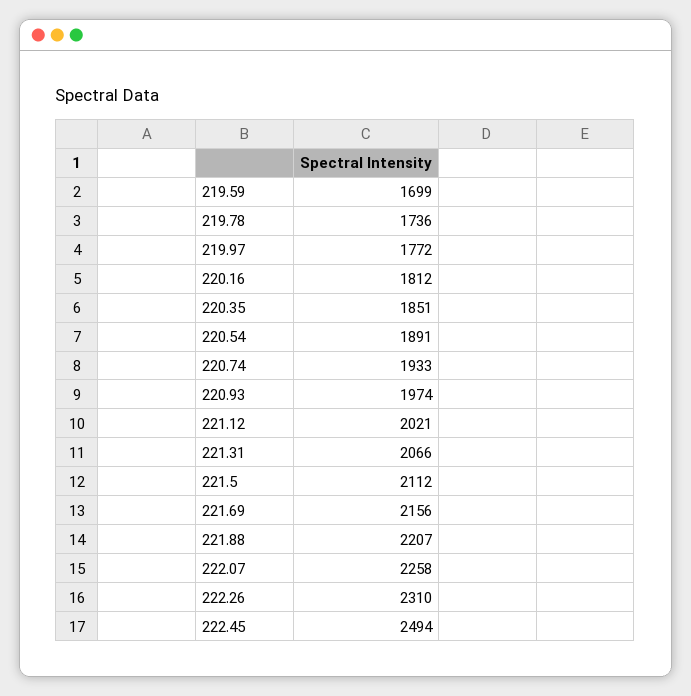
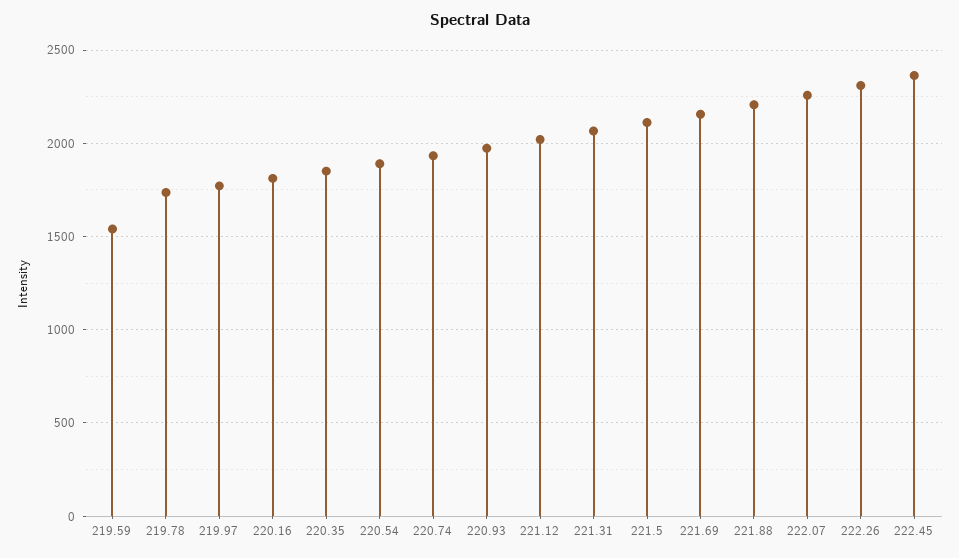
219.59: 1699 -> 1550
222.45: 2494 -> 2350

